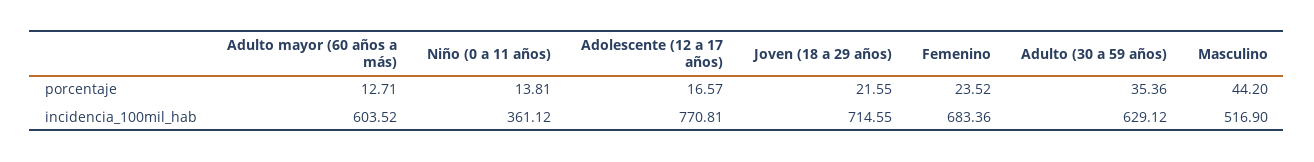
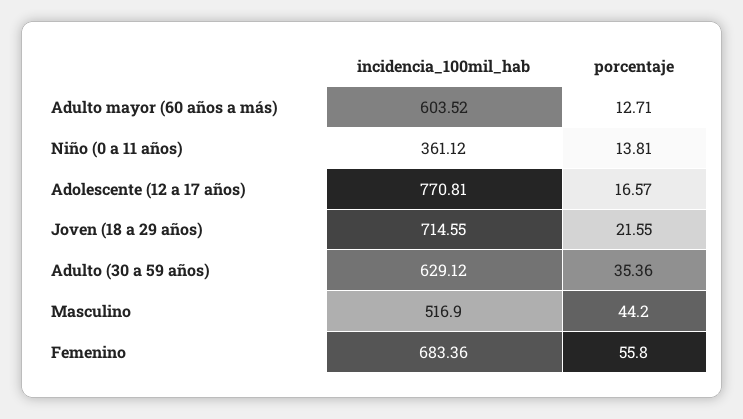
Femenino, porcentaje: 23.52 -> 55.8

